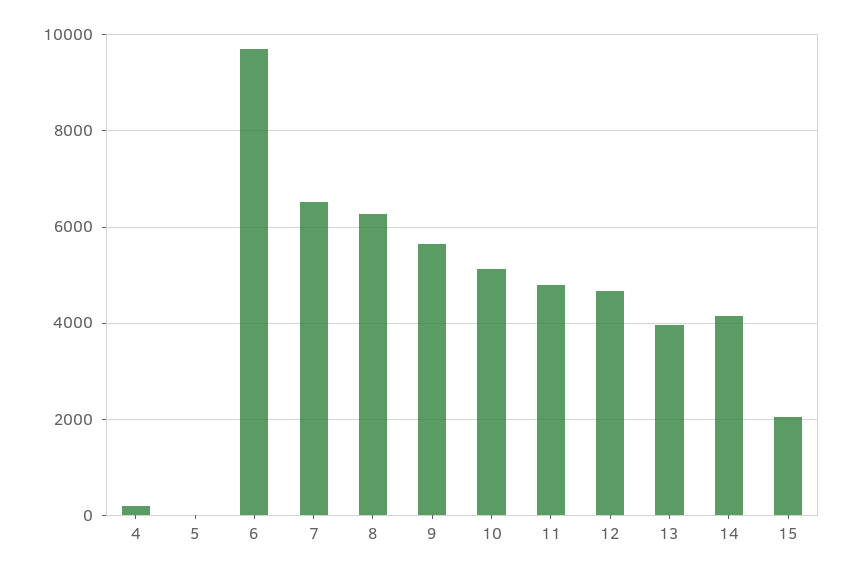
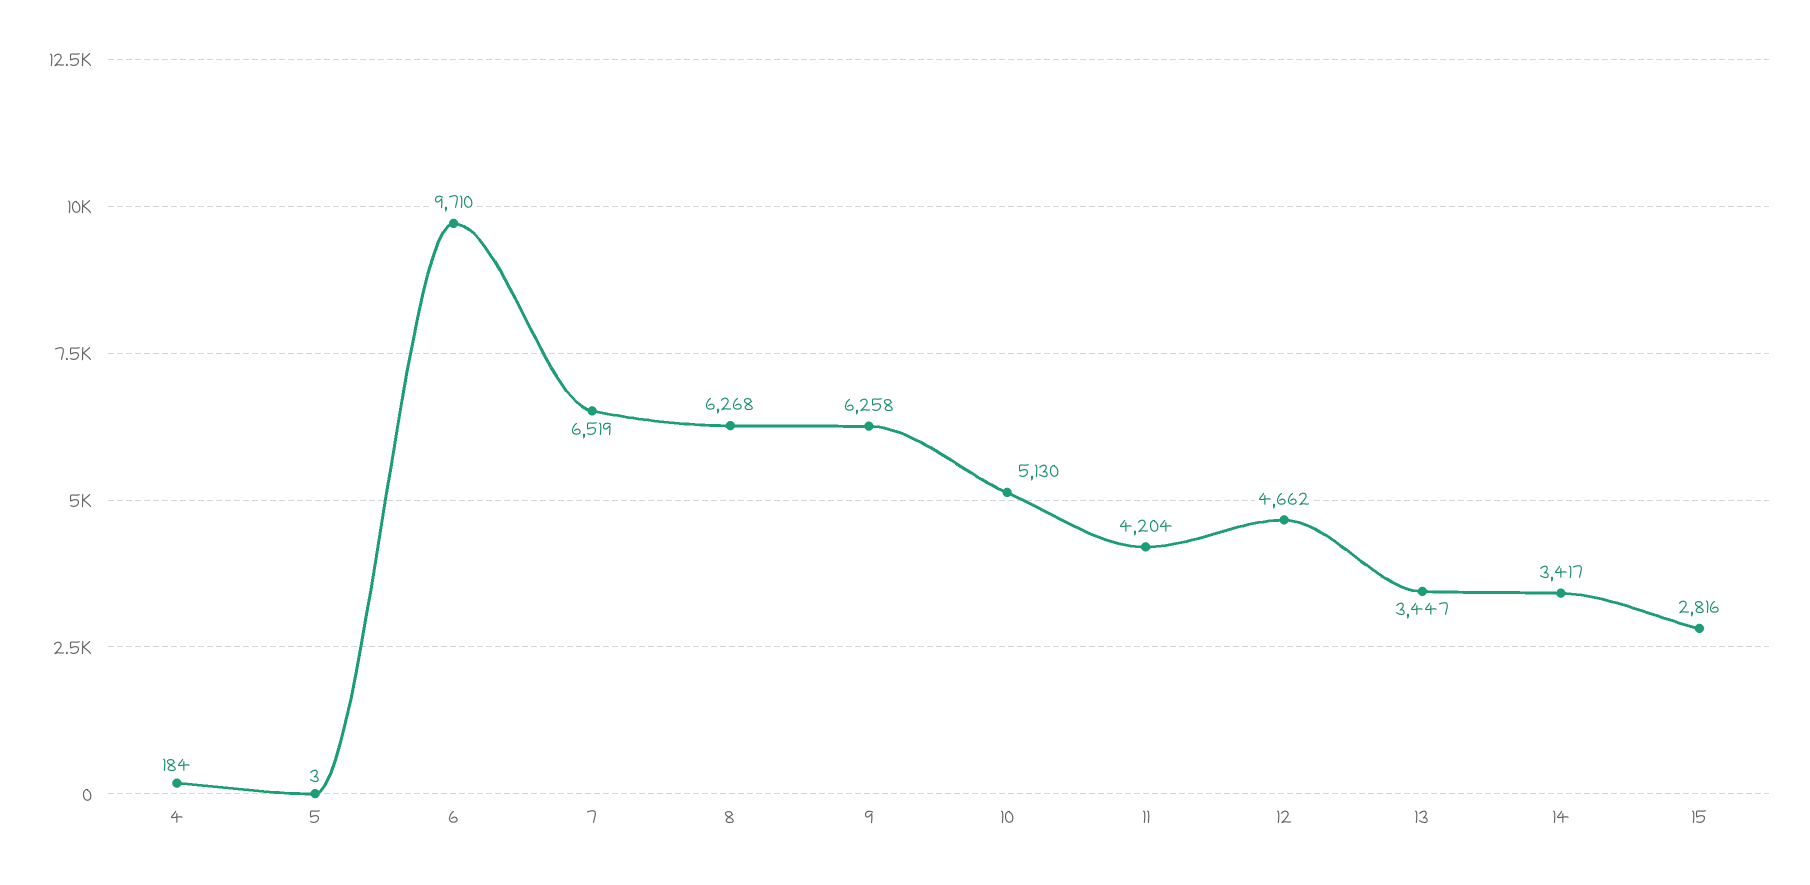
9: 5600 -> 6258
11: 4800 -> 4204
13: 4000 -> 3447
14: 4200 -> 3417
15: 2000 -> 2816

